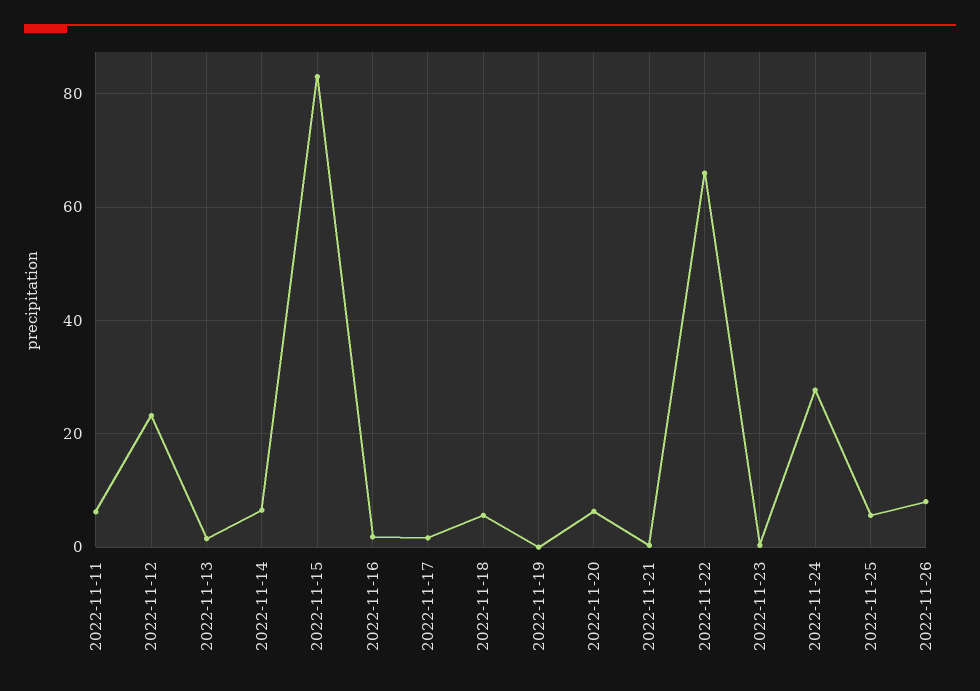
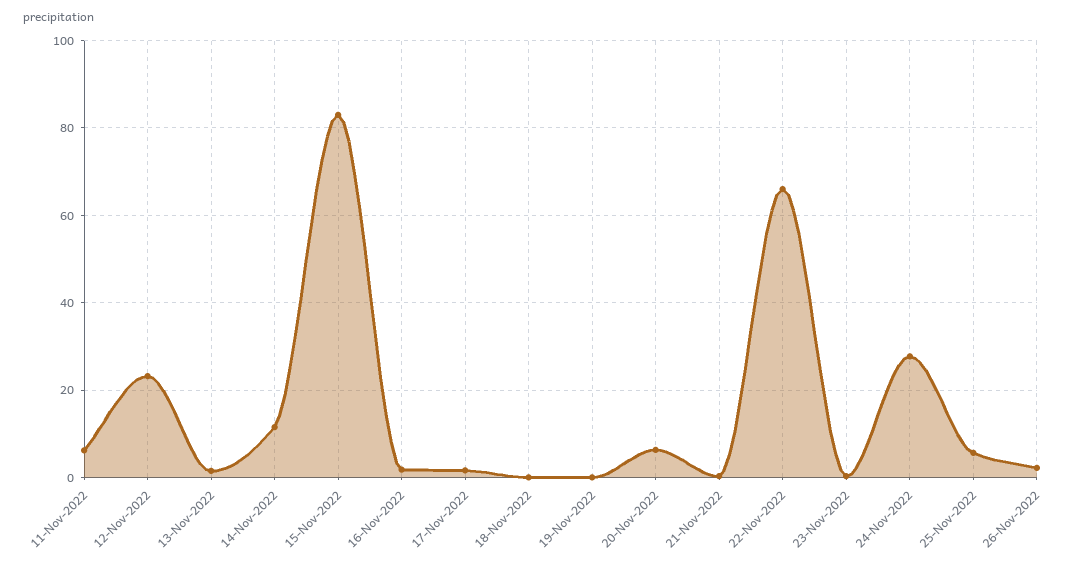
2022-11-14: 6 -> 12
2022-11-18: 6 -> 0
2022-11-26: 8 -> 2

